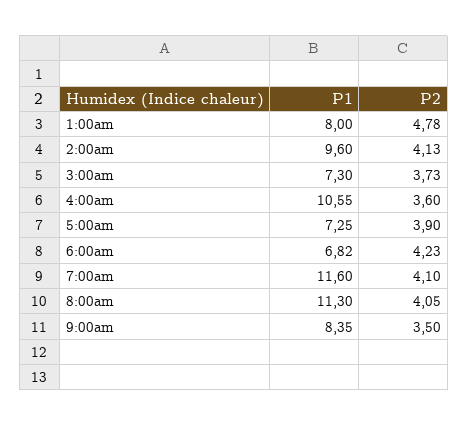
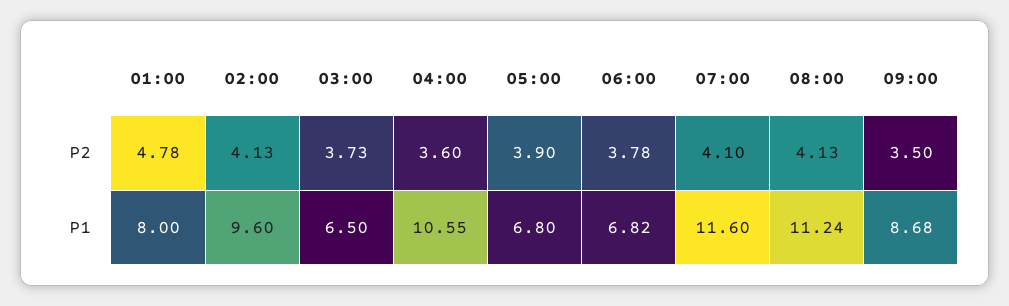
P1, 3:00am: 7.3 -> 6.5
P1, 5:00am: 7.25 -> 6.8
P2, 6:00am: 4.23 -> 3.78
P1, 8:00am: 11.3 -> 11.24
P2, 8:00am: 4.05 -> 4.13
P1, 9:00am: 8.35 -> 8.68

